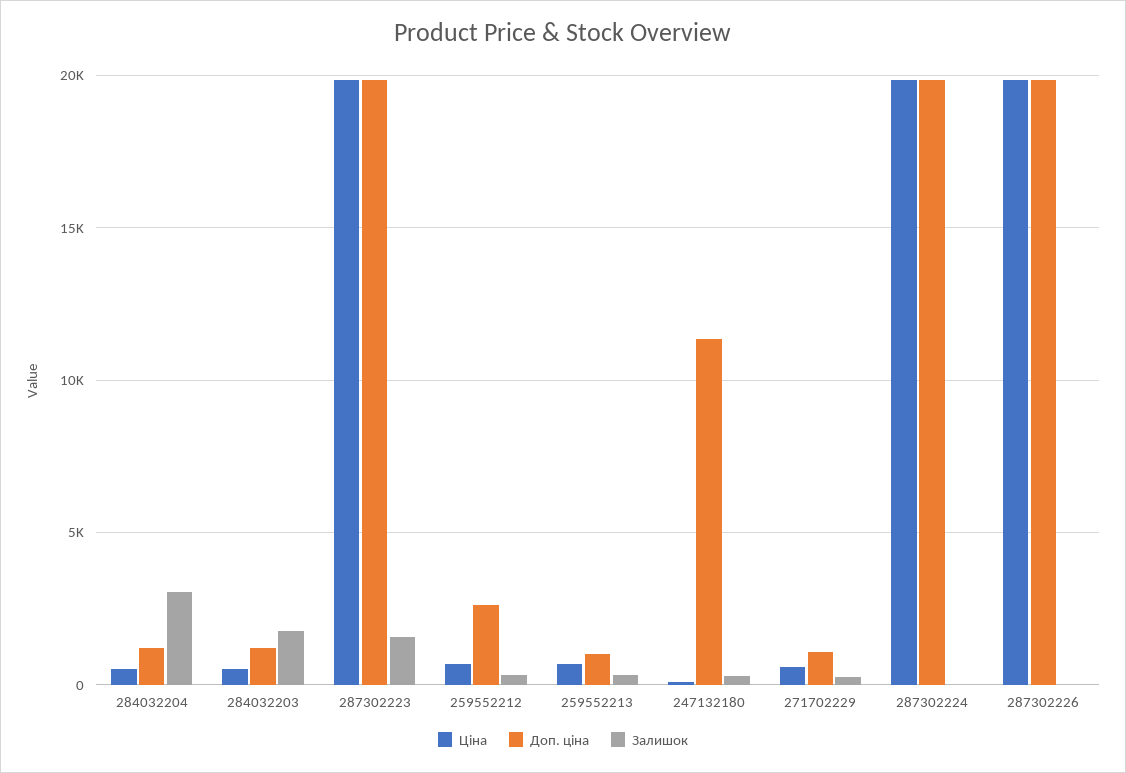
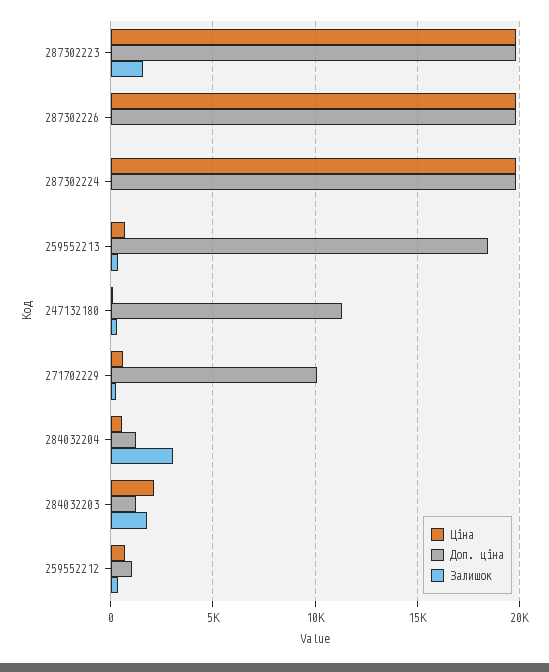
Ціна, 284032203: 500 -> 2000
Доп. ціна, 259552212: 2500 -> 1000
Доп. ціна, 259552213: 1000 -> 18500
Доп. ціна, 271702229: 1000 -> 10000

